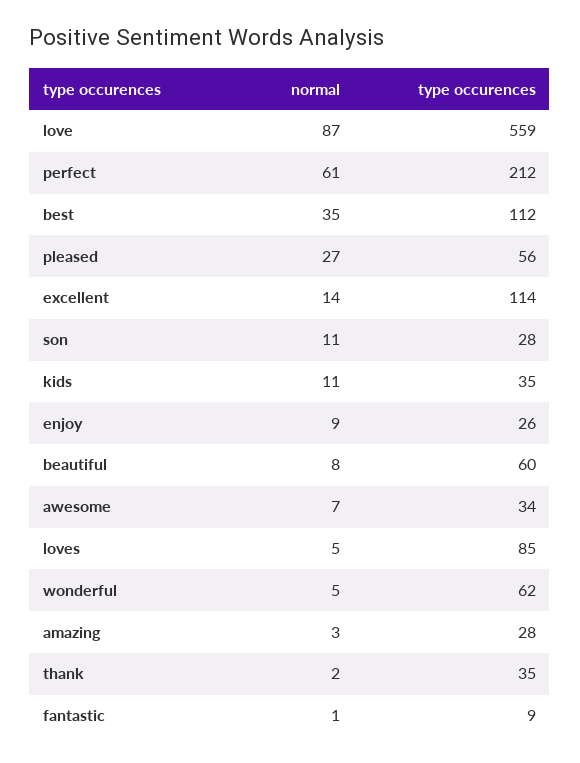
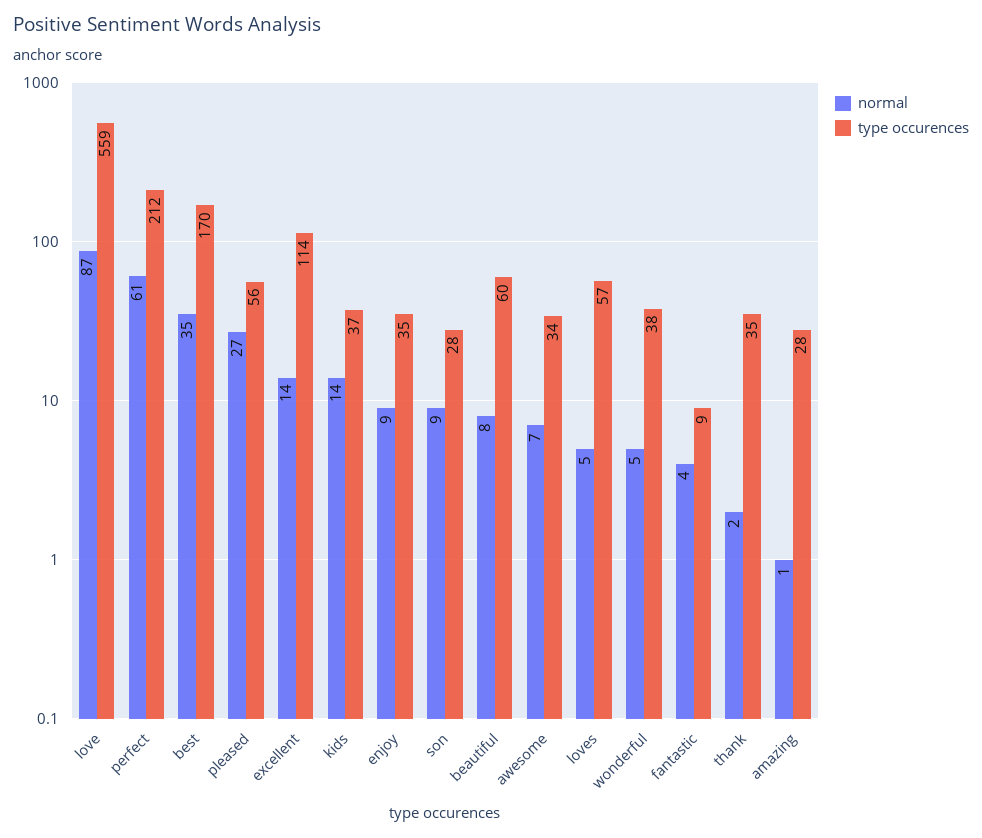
type occurences, best: 112 -> 170
normal, son: 11 -> 9
normal, kids: 11 -> 14
type occurences, kids: 35 -> 37
type occurences, enjoy: 26 -> 35
type occurences, loves: 85 -> 57
type occurences, wonderful: 62 -> 38
normal, amazing: 3 -> 1
normal, fantastic: 1 -> 4

